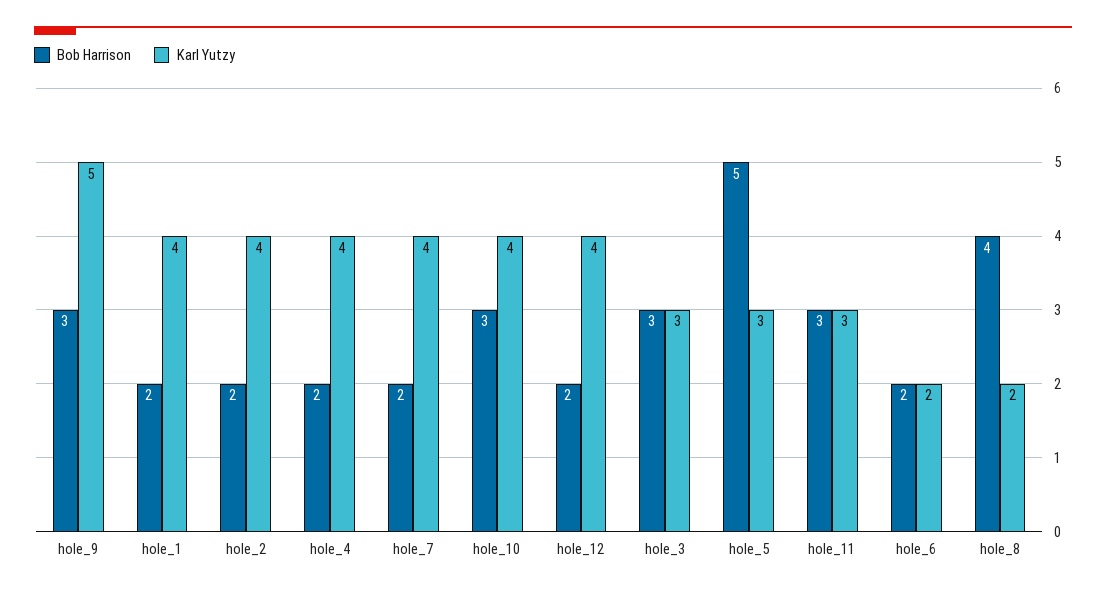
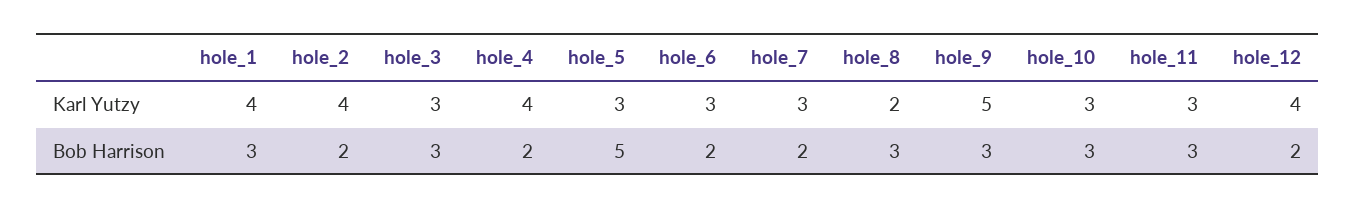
Bob Harrison, hole_1: 2 -> 3
Karl Yutzy, hole_7: 4 -> 3
Karl Yutzy, hole_10: 4 -> 3
Karl Yutzy, hole_6: 2 -> 3
Bob Harrison, hole_8: 4 -> 3

